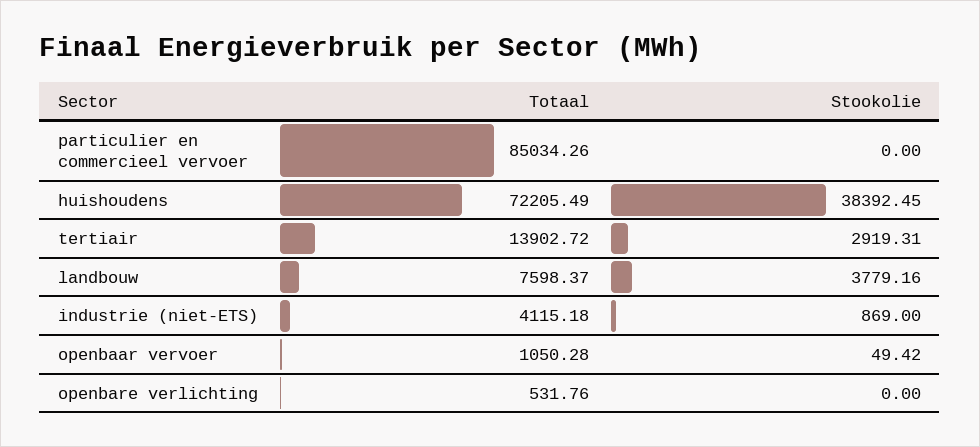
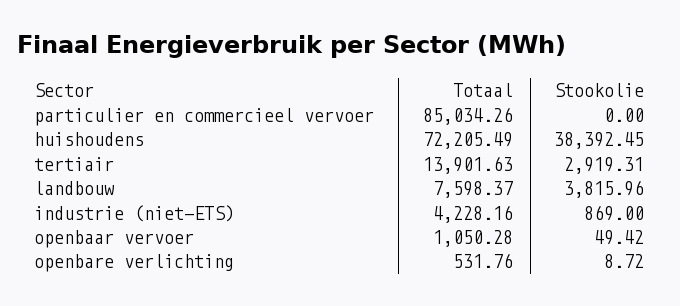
Totaal, tertiair: 13902.72 -> 13901.63
Stookolie, landbouw: 3779.16 -> 3815.96
Totaal, industrie (niet-ETS): 4115.18 -> 4228.16
Stookolie, openbare verlichting: 0 -> 8.72

